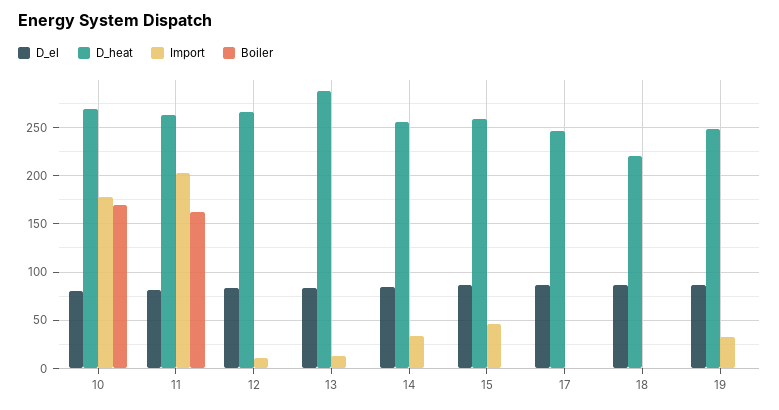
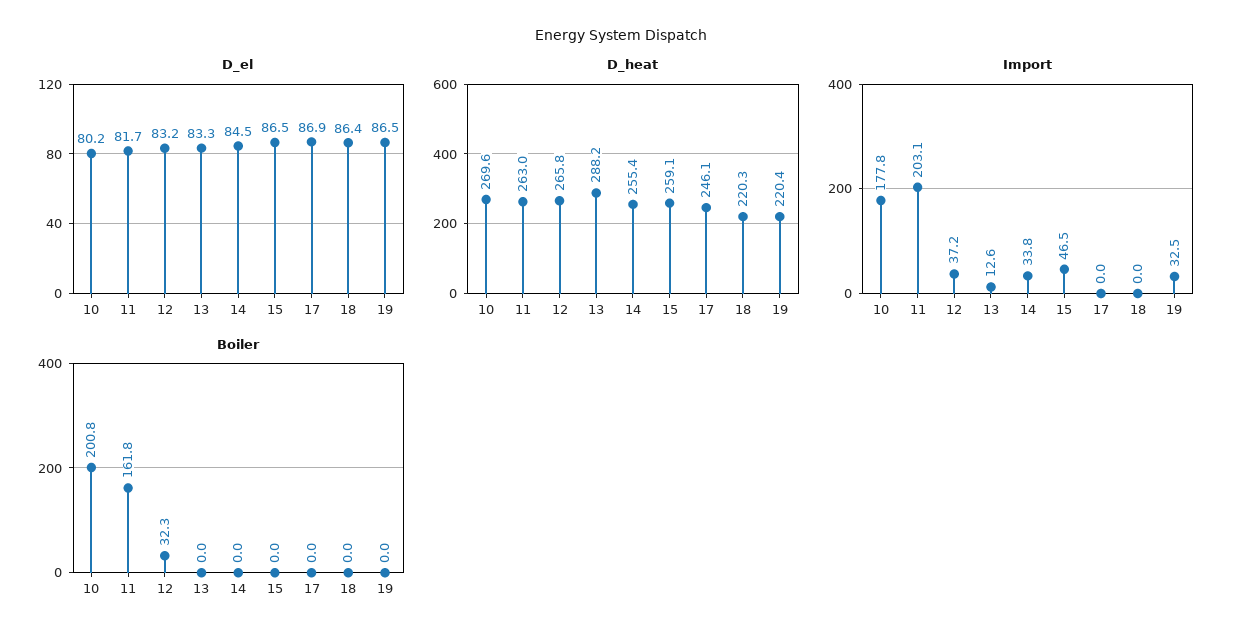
Boiler, 10: 170 -> 200.8
Import, 12: 10 -> 37.2
Boiler, 12: 0 -> 32.3
D_heat, 19: 250 -> 220.4

